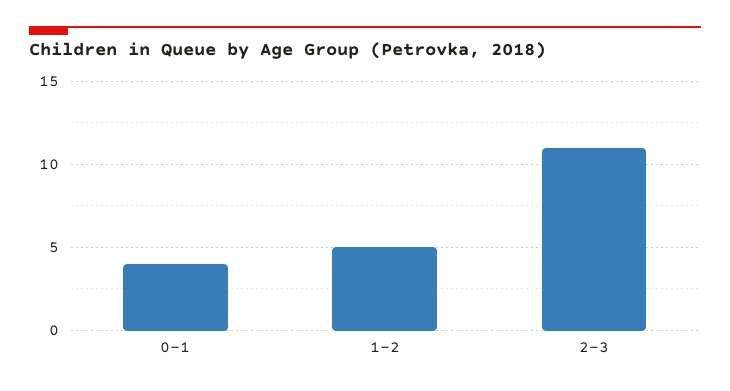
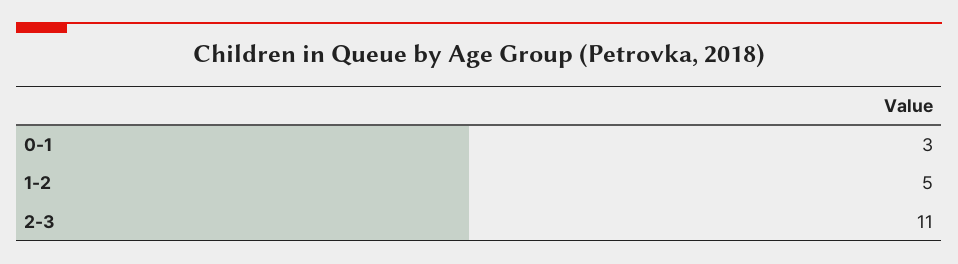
0-1: 4 -> 3

